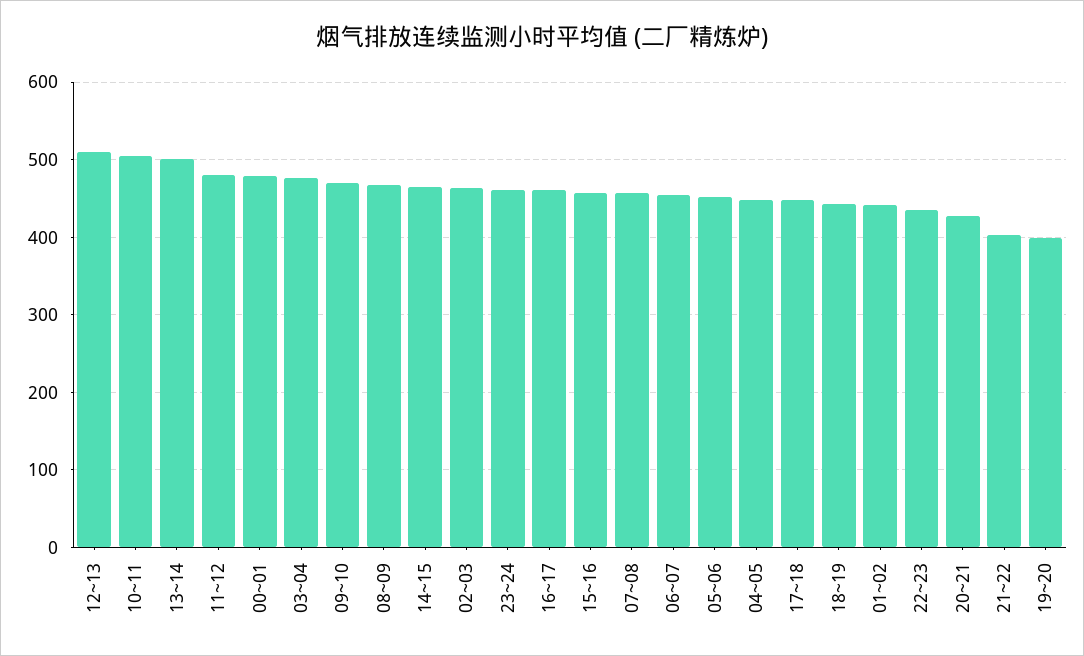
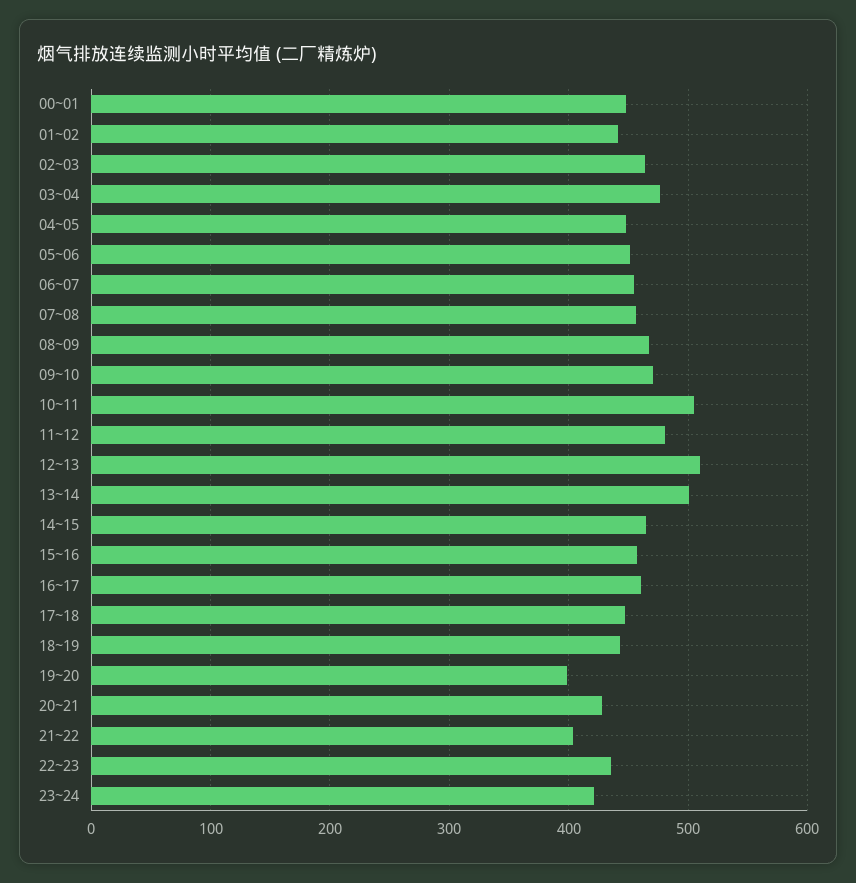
00~01: 480 -> 450
23~24: 460 -> 420

